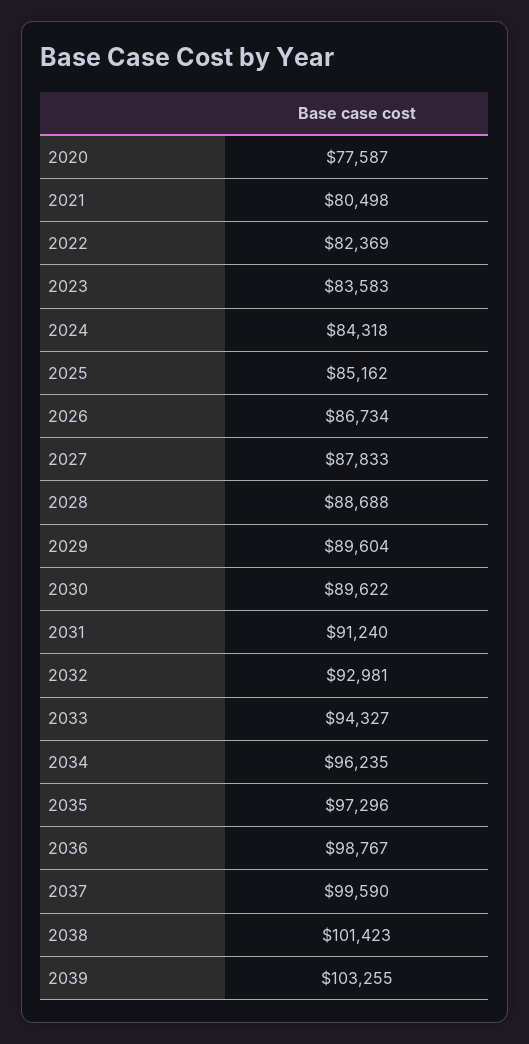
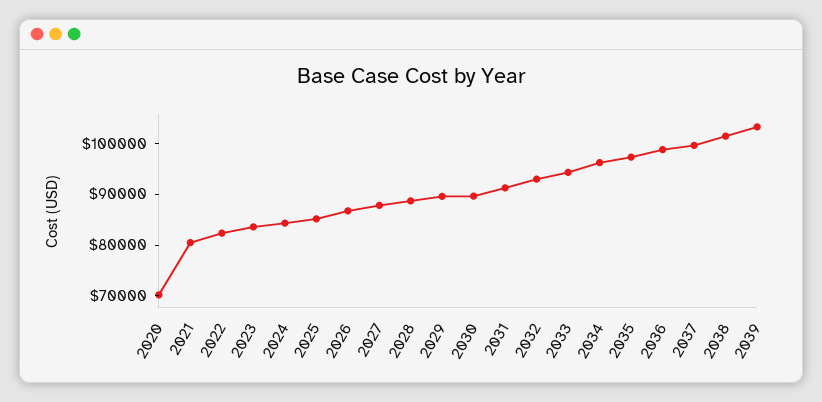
2020: 77587 -> 70000

